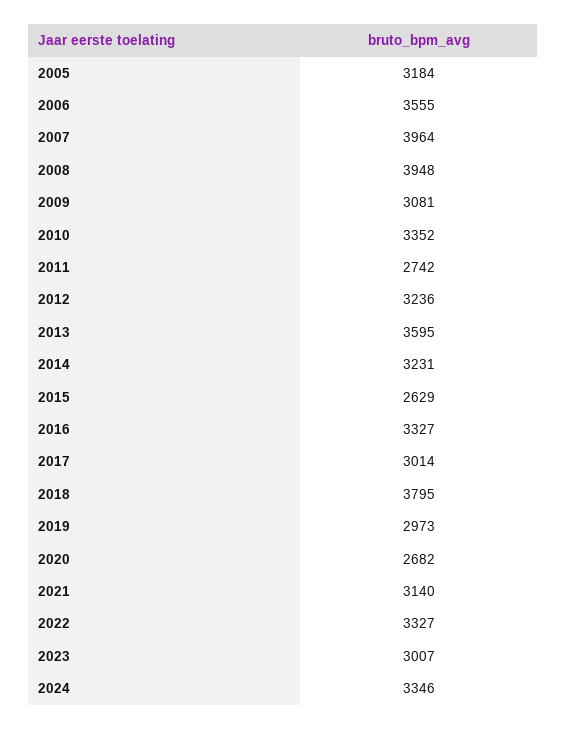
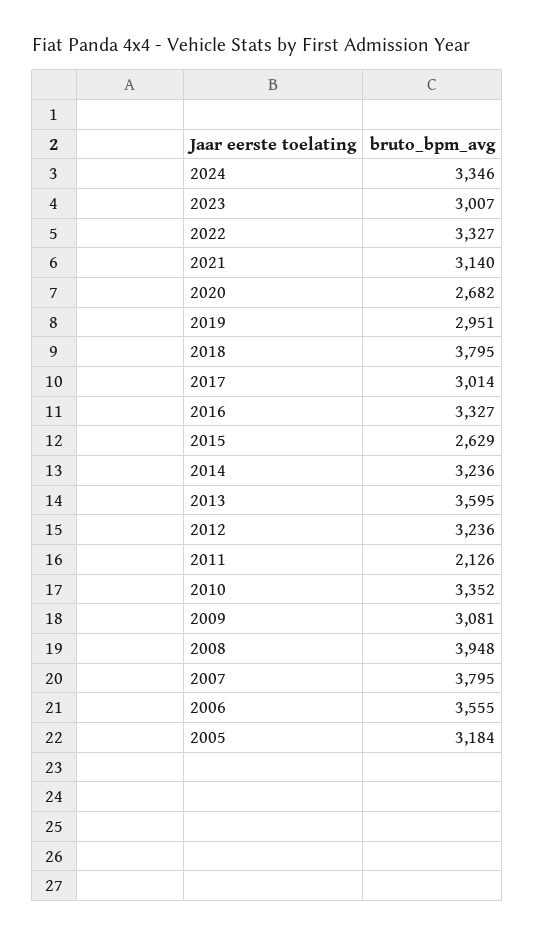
2007: 3964 -> 3795
2011: 2742 -> 2126
2014: 3231 -> 3236
2019: 2973 -> 2951

